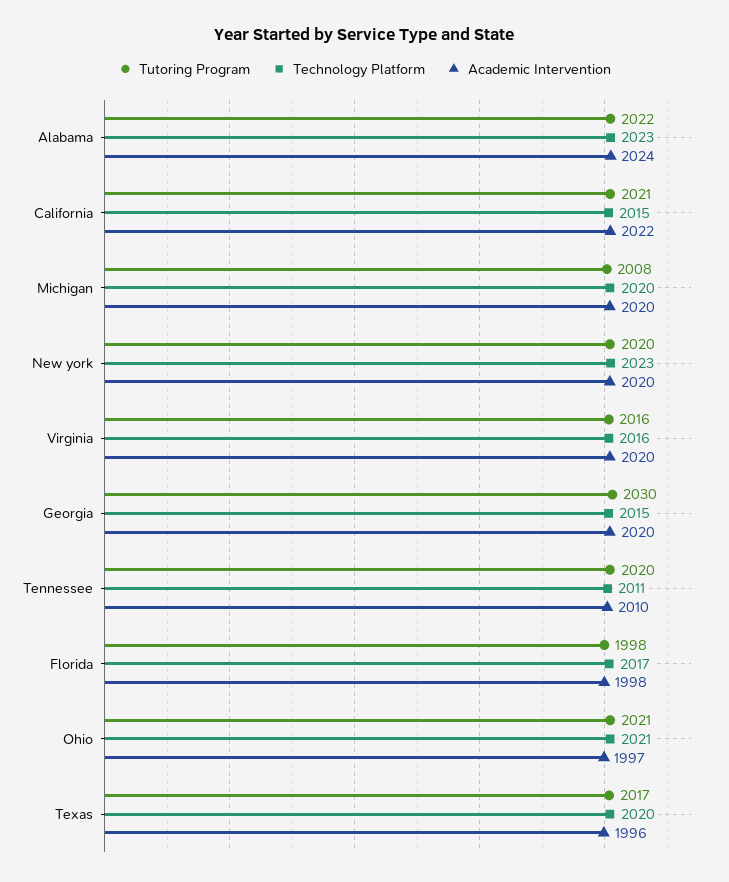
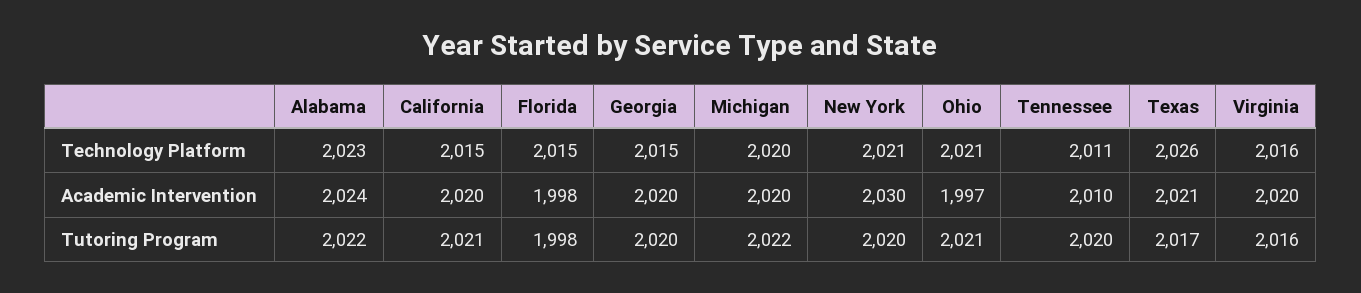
Academic Intervention, California: 2022 -> 2020
Tutoring Program, Michigan: 2008 -> 2022
Technology Platform, New york: 2023 -> 2021
Academic Intervention, New york: 2020 -> 2030
Tutoring Program, Georgia: 2030 -> 2020
Technology Platform, Florida: 2017 -> 2015
Technology Platform, Texas: 2020 -> 2026
Academic Intervention, Texas: 1996 -> 2021

